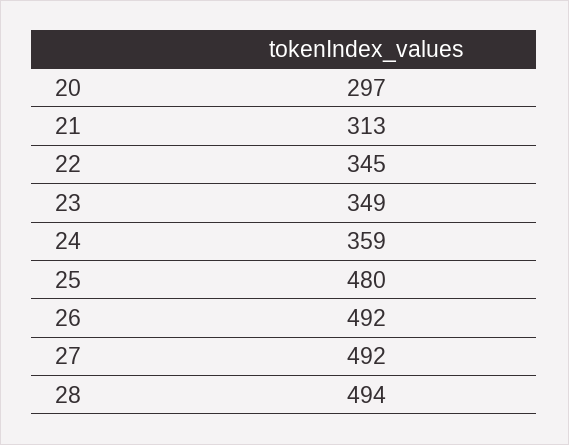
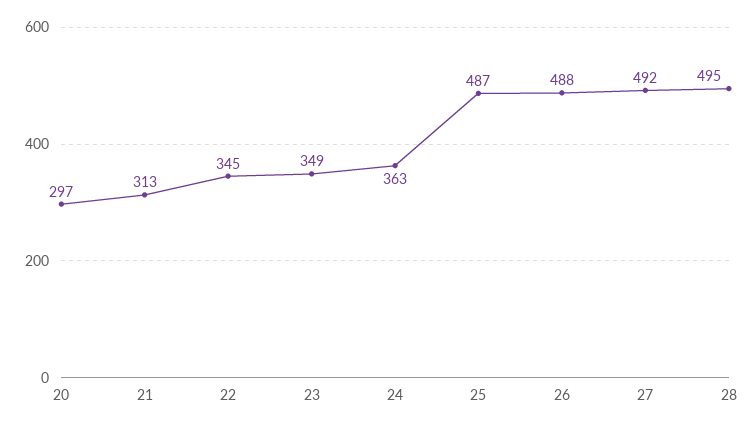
24: 359 -> 363
25: 480 -> 487
26: 492 -> 488
28: 494 -> 495

